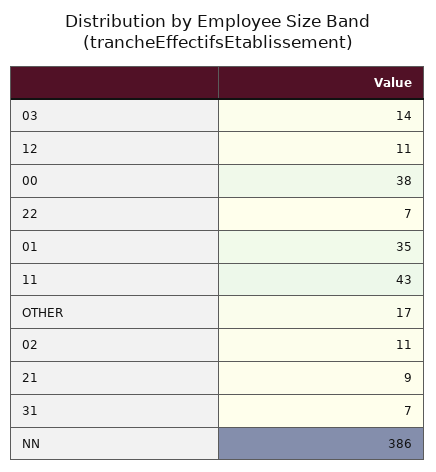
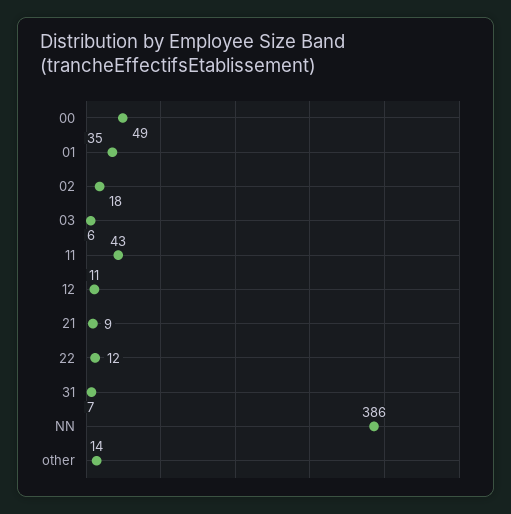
03: 14 -> 6
00: 38 -> 49
22: 7 -> 12
OTHER: 17 -> 14
02: 11 -> 18

